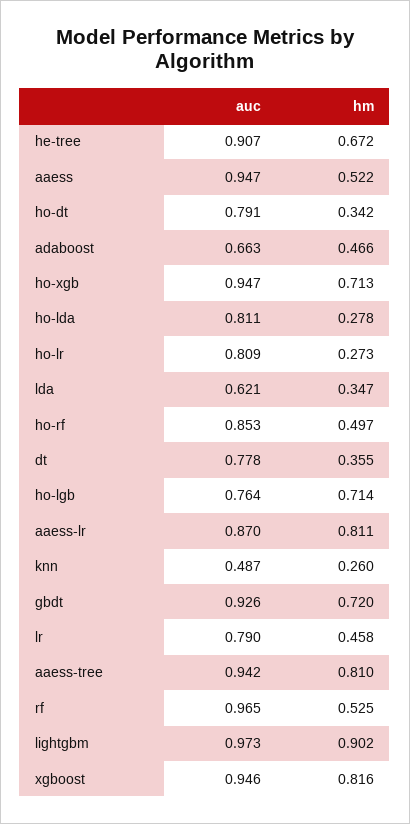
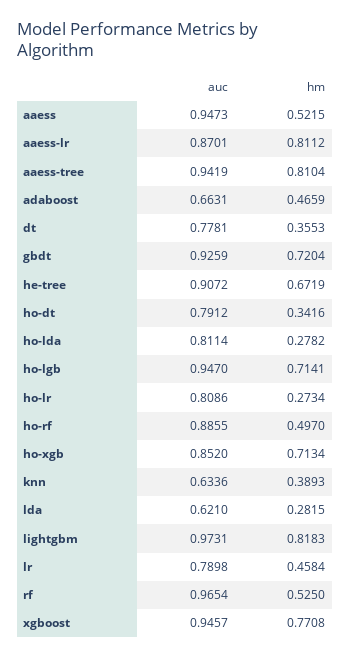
auc, ho-xgb: 0.947 -> 0.852
hm, lda: 0.347 -> 0.2815
auc, ho-rf: 0.853 -> 0.8855
auc, ho-lgb: 0.764 -> 0.947
auc, knn: 0.487 -> 0.6336
hm, knn: 0.26 -> 0.3893
hm, lightgbm: 0.902 -> 0.8183
hm, xgboost: 0.816 -> 0.7708

